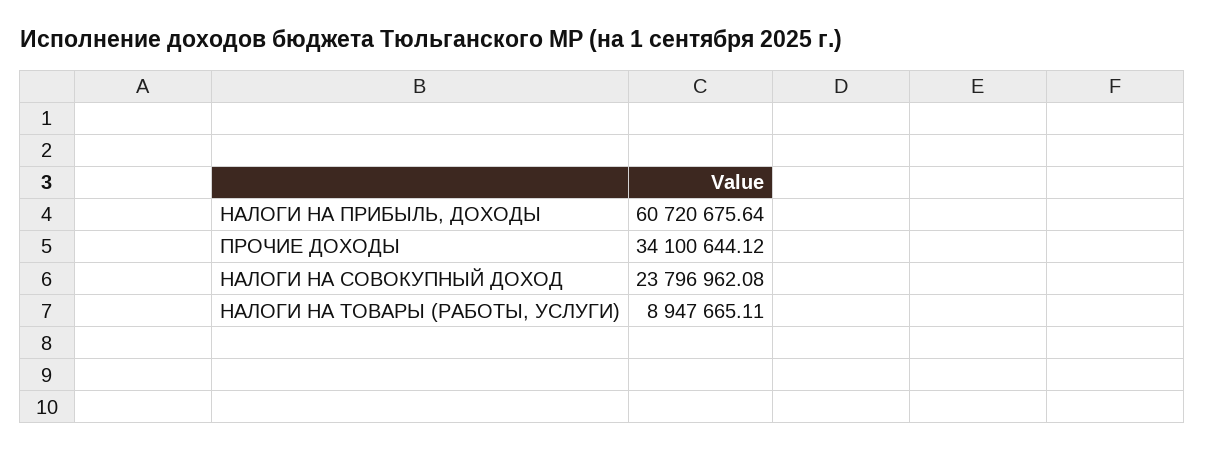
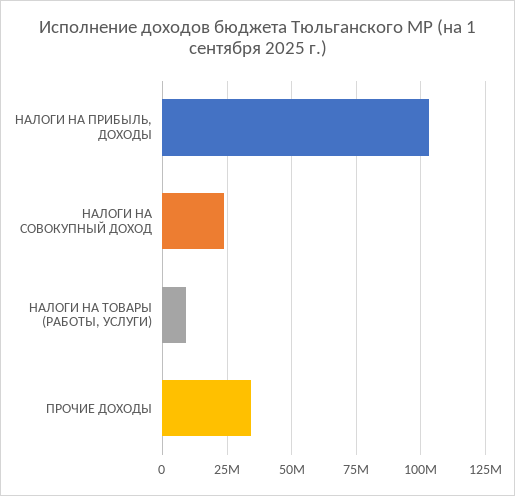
НАЛОГИ НА ПРИБЫЛЬ, ДОХОДЫ: 60720675.64 -> 102500000

